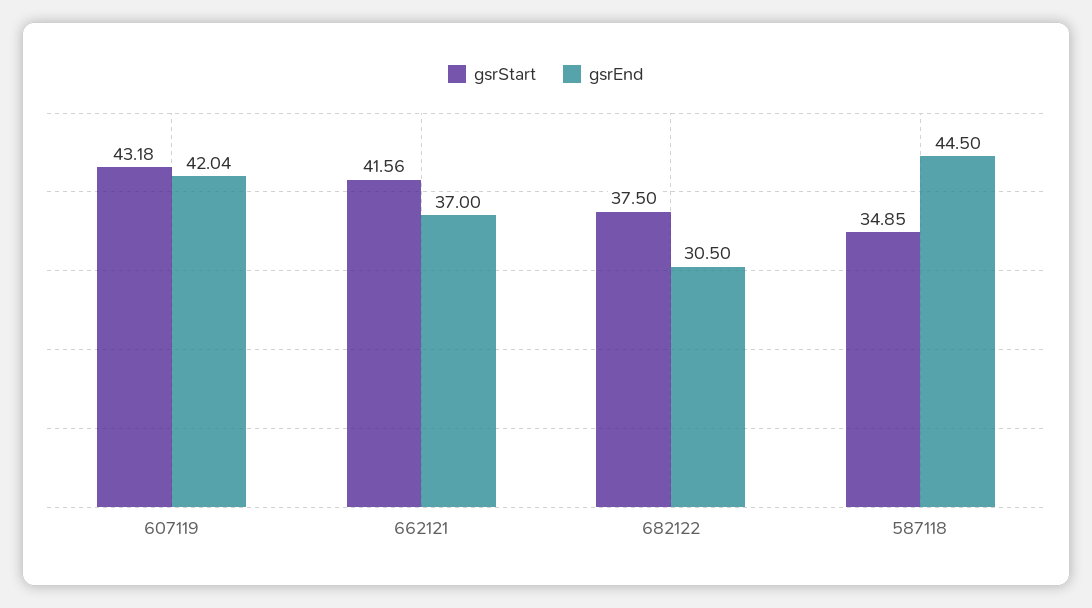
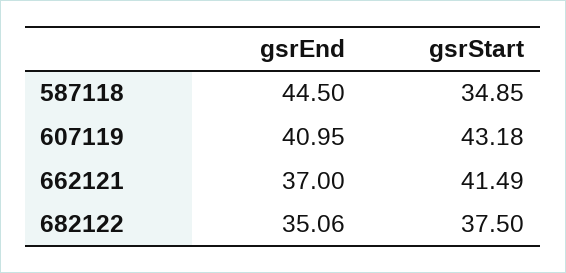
gsrEnd, 607119: 42.04 -> 40.95
gsrStart, 662121: 41.56 -> 41.49
gsrEnd, 682122: 30.5 -> 35.06

